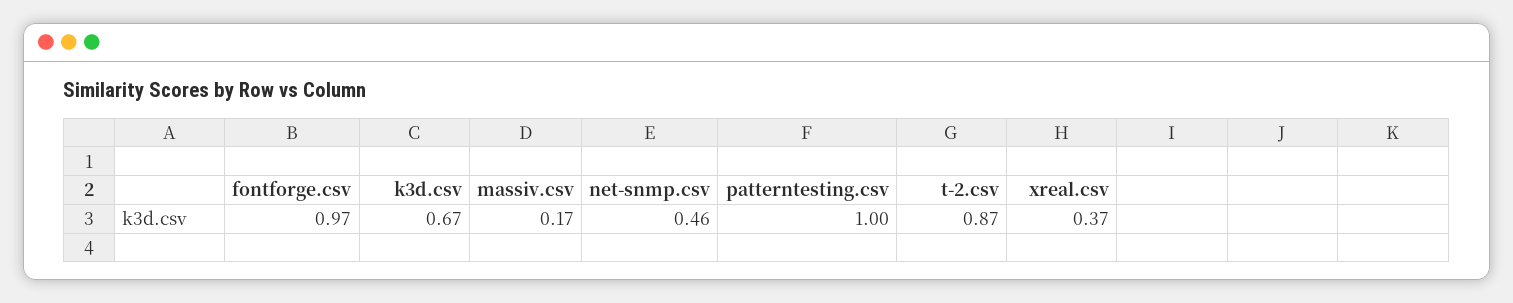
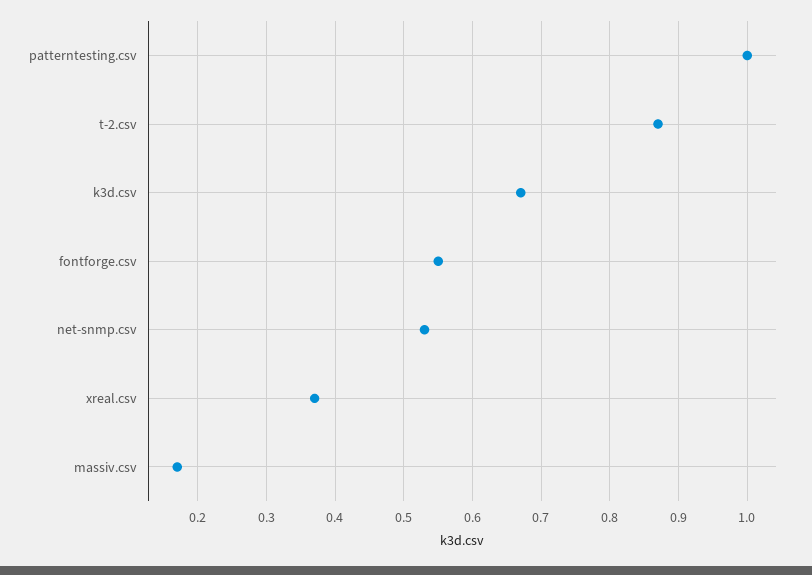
fontforge.csv: 0.97 -> 0.55
net-snmp.csv: 0.46 -> 0.53

